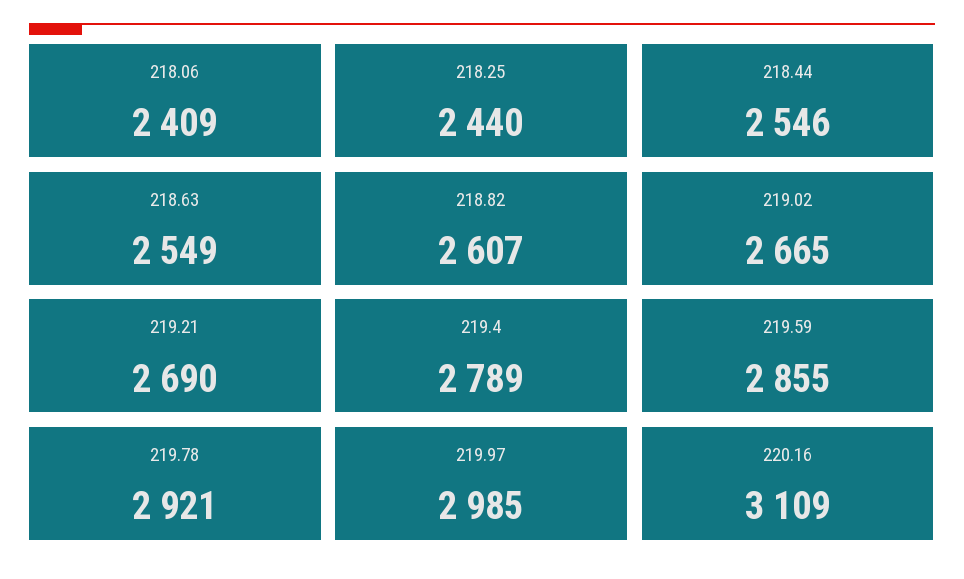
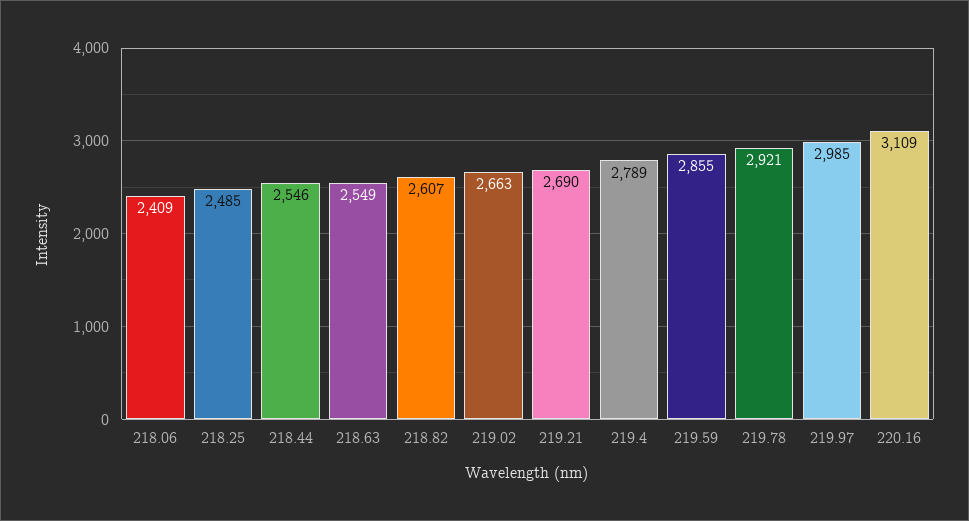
218.25: 2440 -> 2485
219.02: 2665 -> 2663

